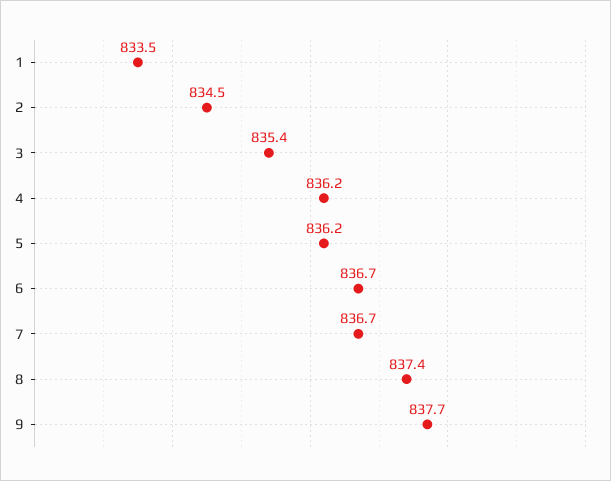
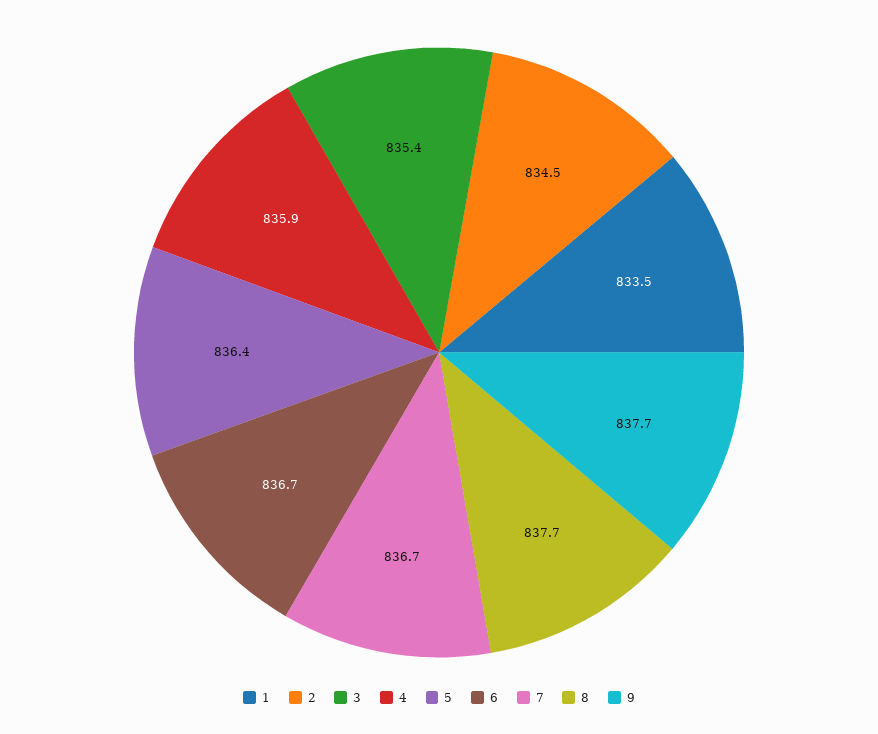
4: 836.2 -> 835.9
5: 836.2 -> 836.4
8: 837.4 -> 837.7

